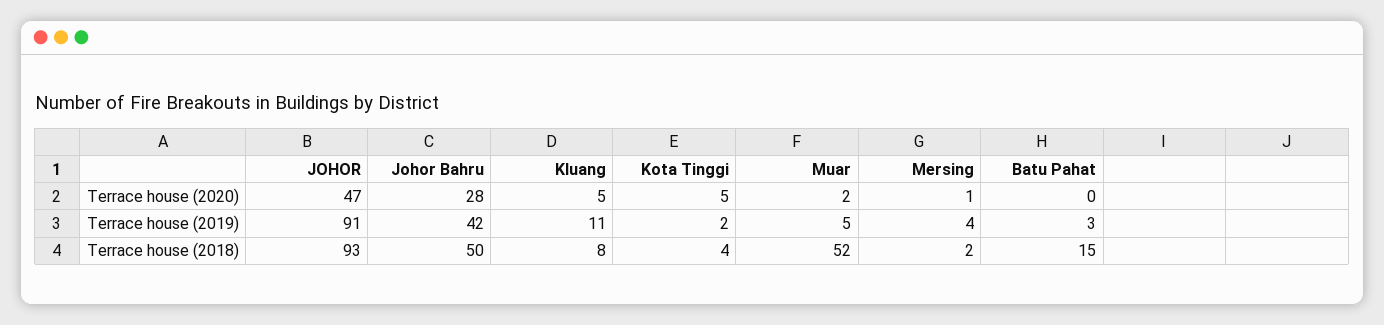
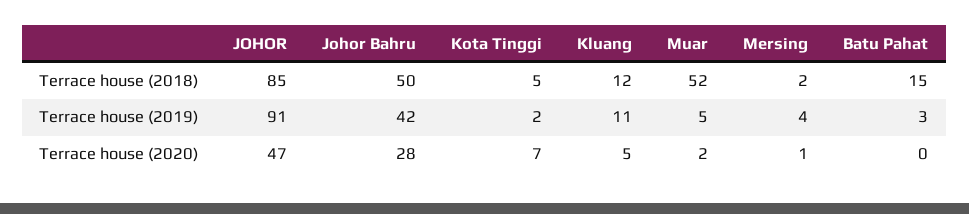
Kota Tinggi, Terrace house (2020): 5 -> 7
JOHOR, Terrace house (2018): 93 -> 85
Kluang, Terrace house (2018): 8 -> 12
Kota Tinggi, Terrace house (2018): 4 -> 5

